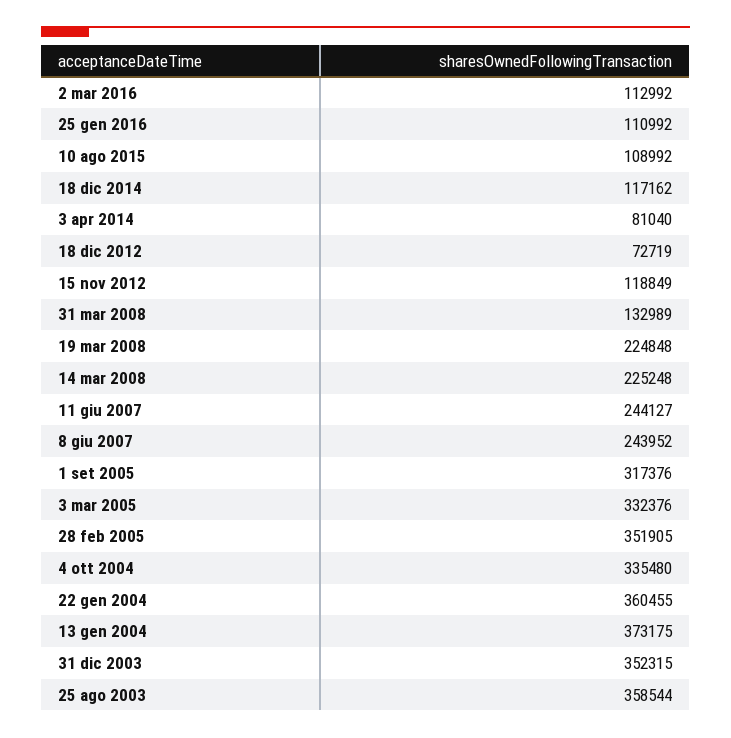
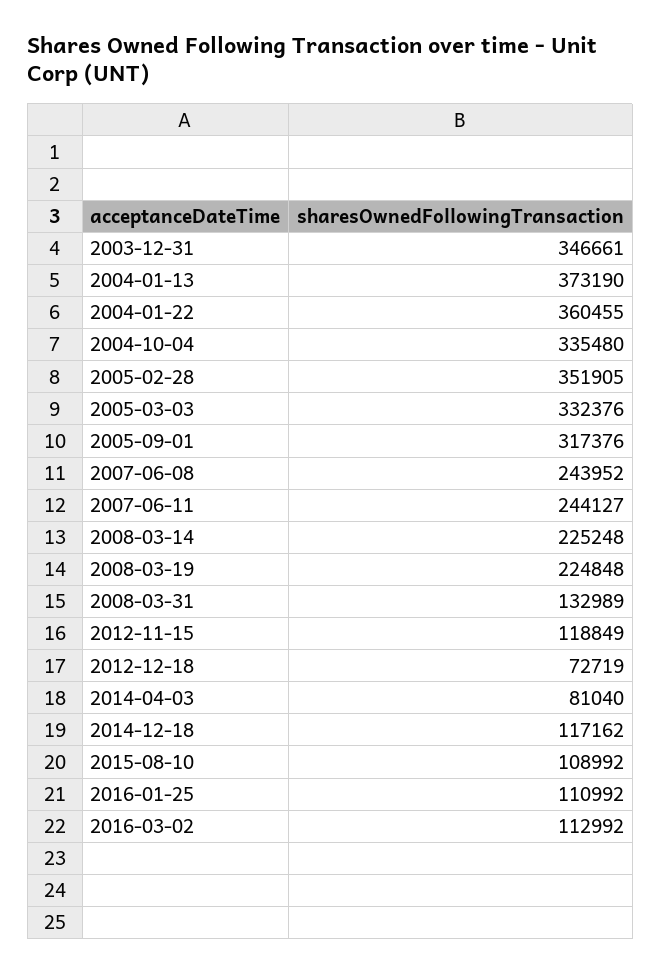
13 gen 2004: 373175 -> 373190
31 dic 2003: 352315 -> 346661
25 ago 2003: 358544 -> none

